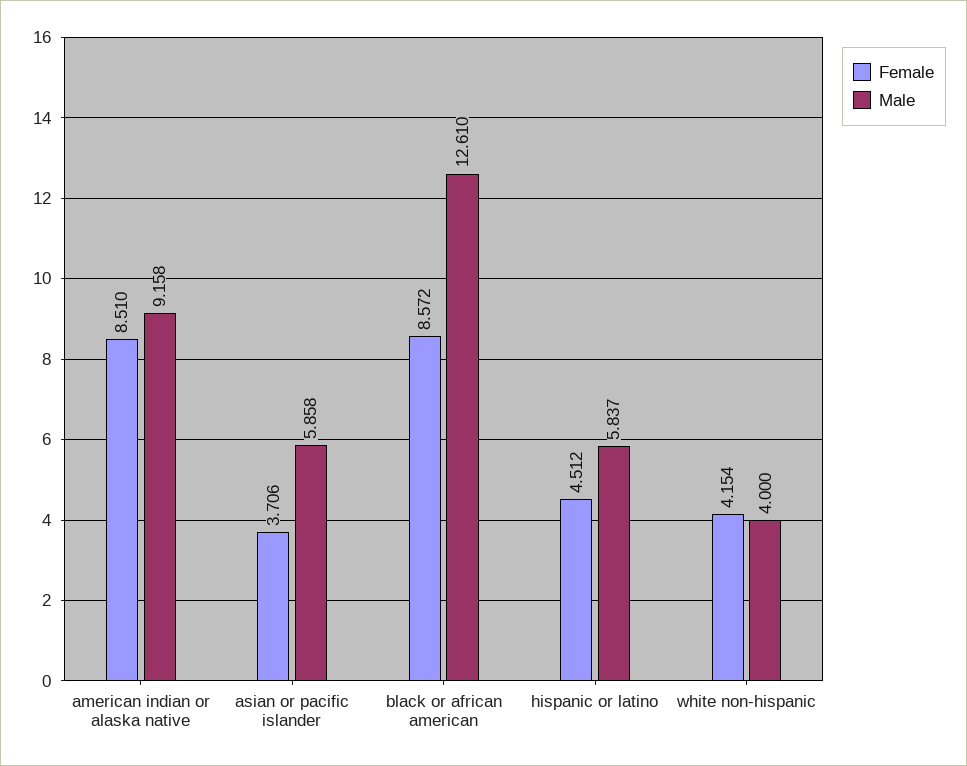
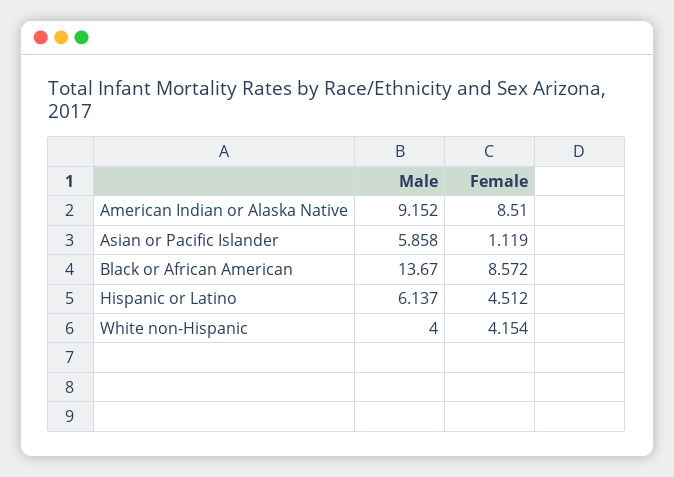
Male, american indian or alaska native: 9.158 -> 9.152
Female, asian or pacific islander: 3.706 -> 1.119
Male, black or african american: 12.61 -> 13.67
Male, hispanic or latino: 5.837 -> 6.137

